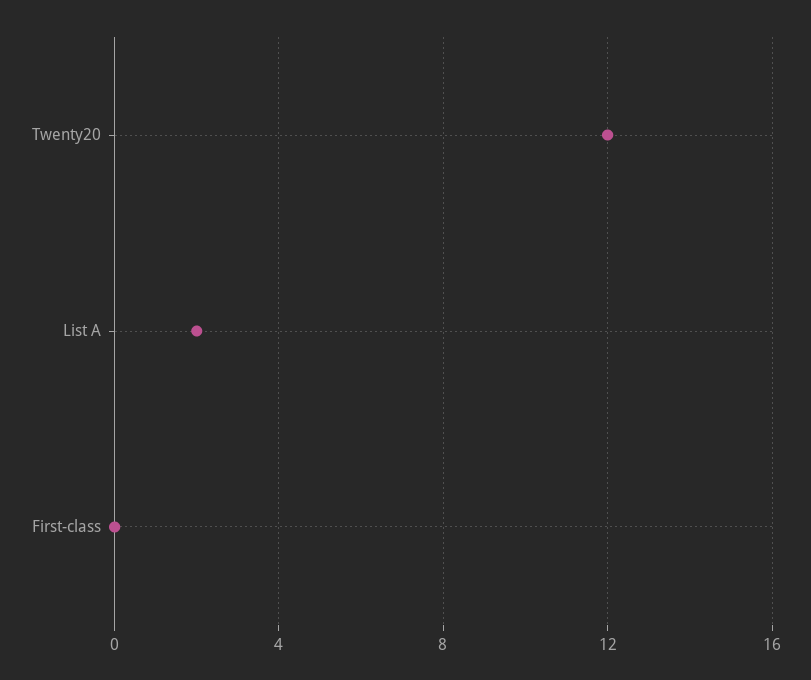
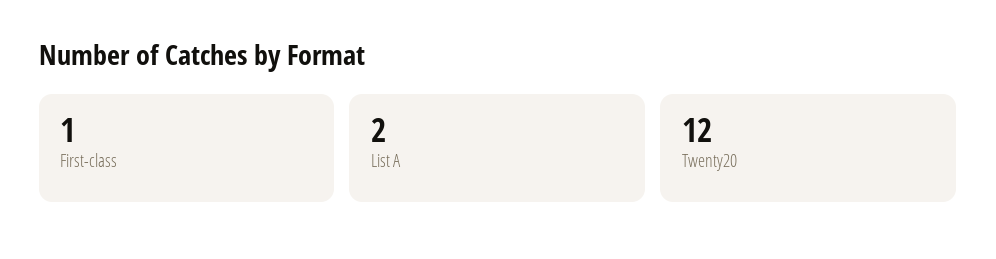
First-class: 0 -> 1

